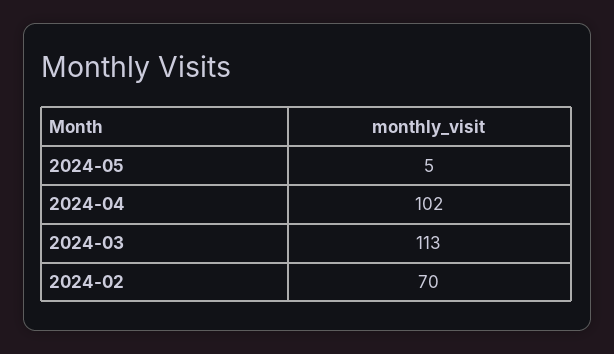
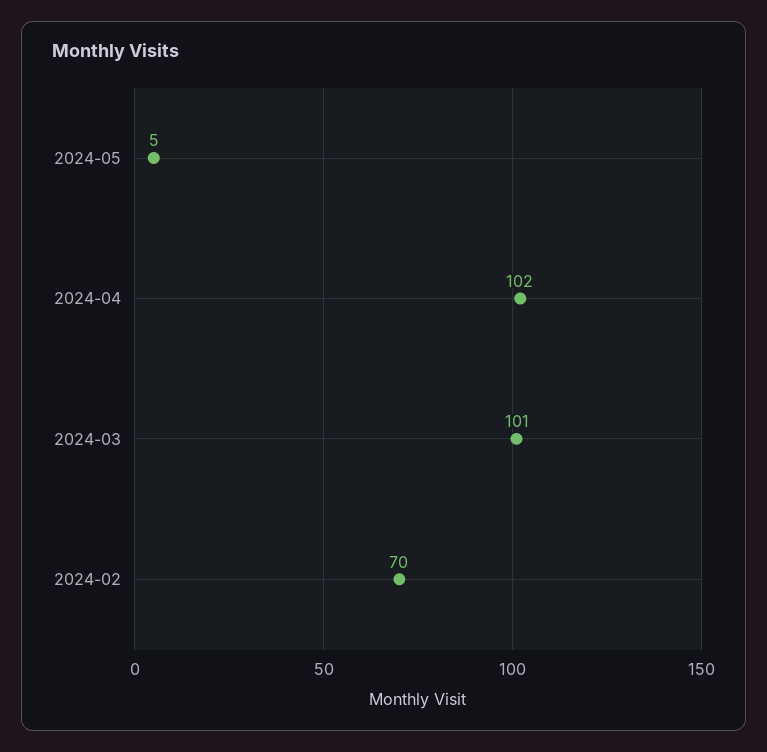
2024-03: 113 -> 101

